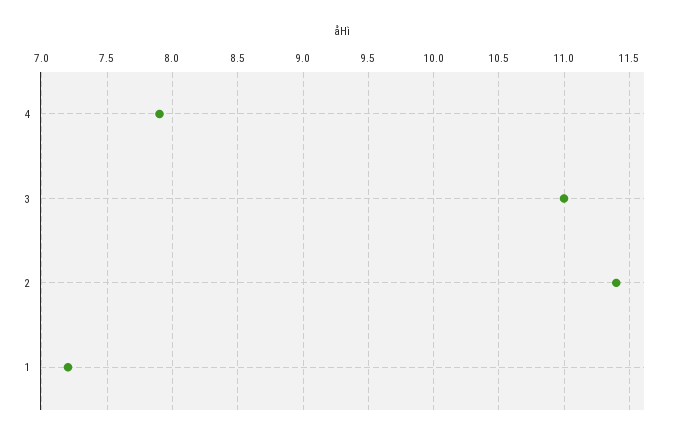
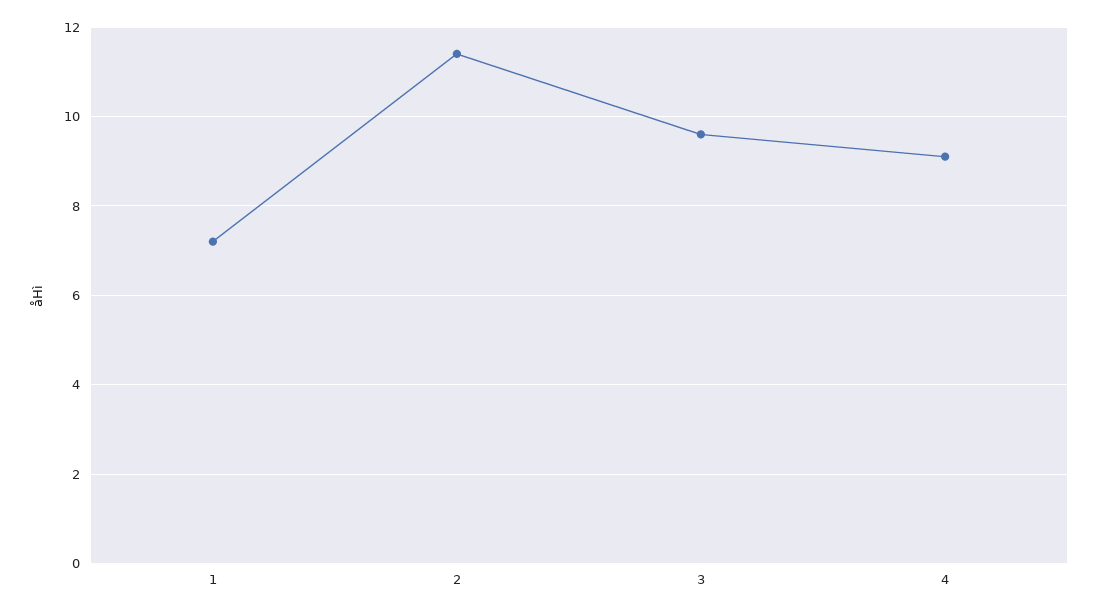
4: 7.9 -> 9
3: 11 -> 9.5

